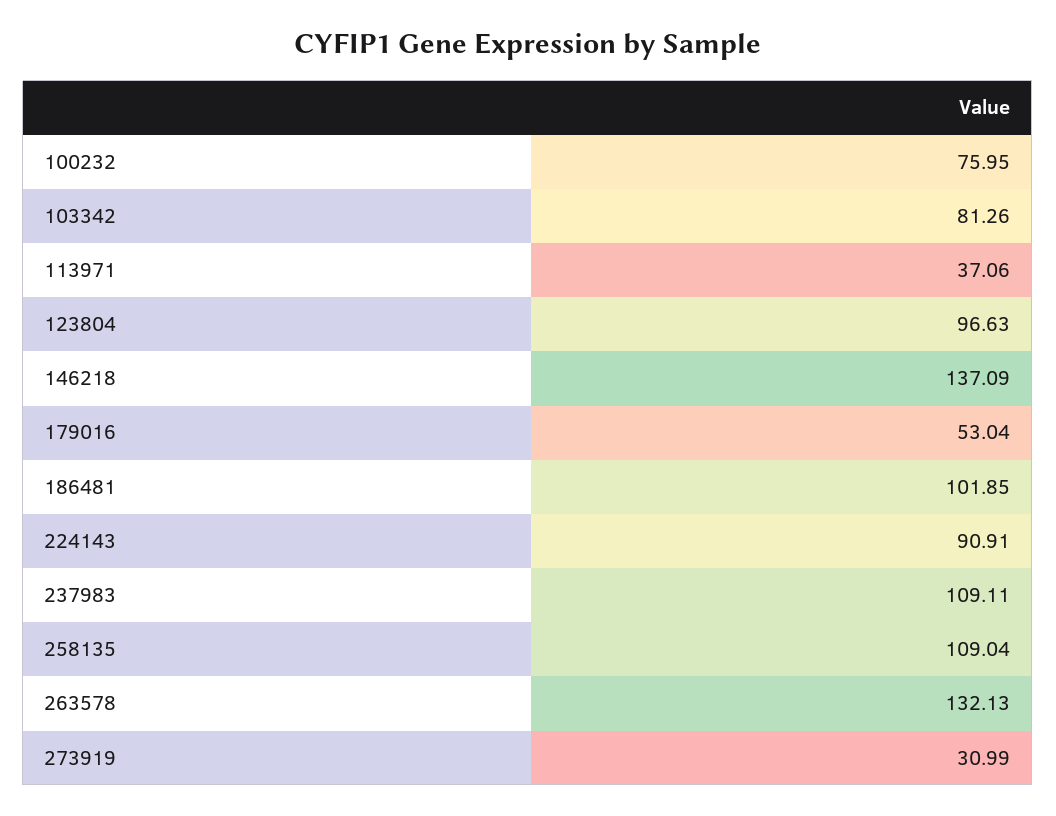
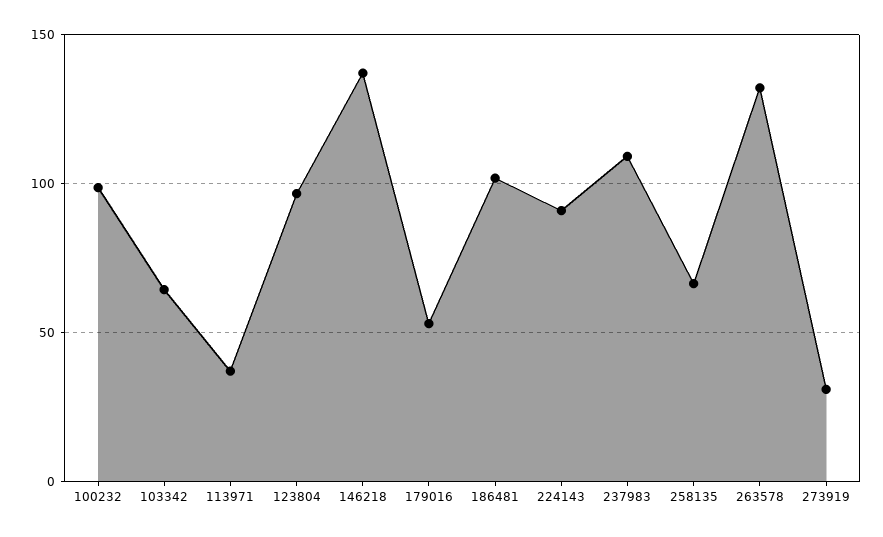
100232: 75.95 -> 100
103342: 81.26 -> 65
258135: 109.04 -> 65

